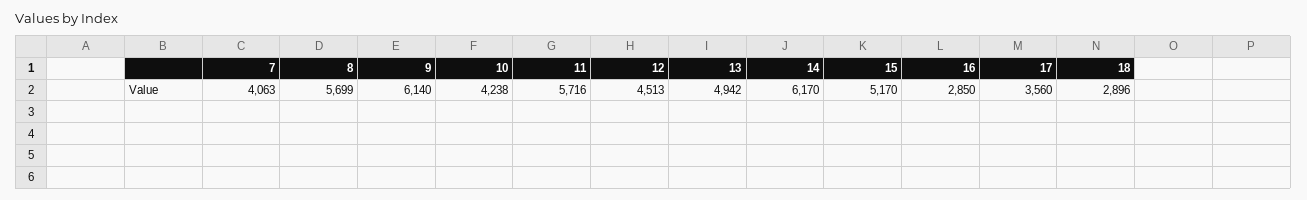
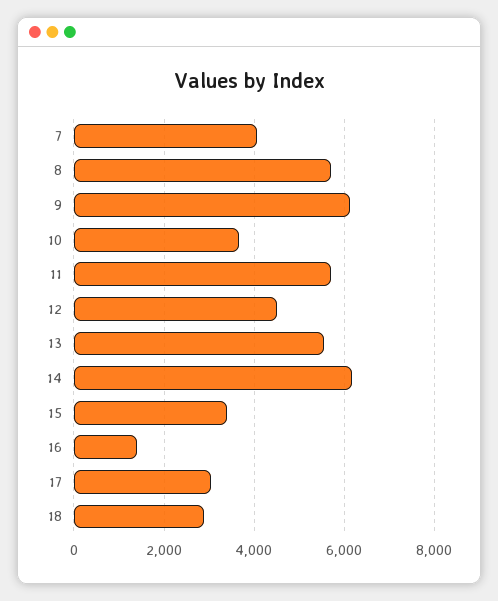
10: 4238 -> 3600
13: 4942 -> 5600
15: 5170 -> 3400
16: 2850 -> 1400
17: 3560 -> 3000

